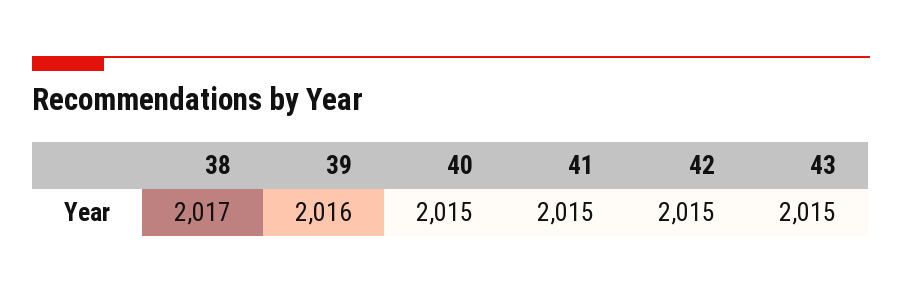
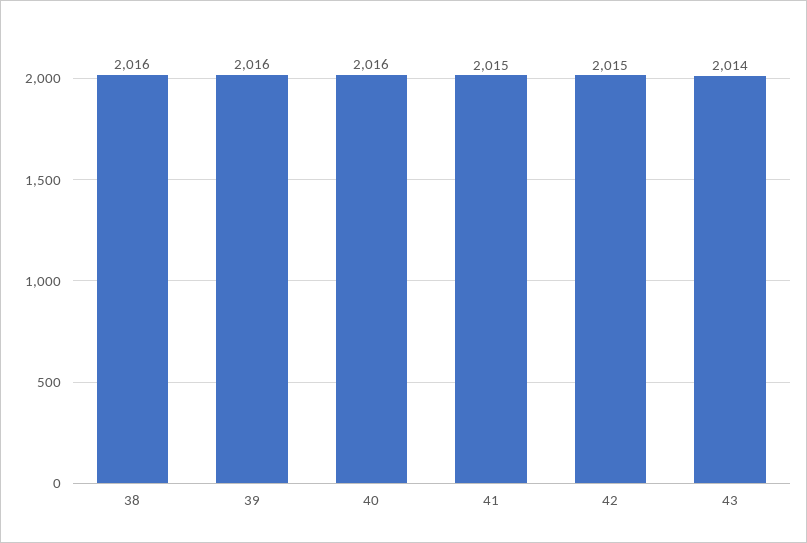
38: 2017 -> 2016
40: 2015 -> 2016
43: 2015 -> 2014

